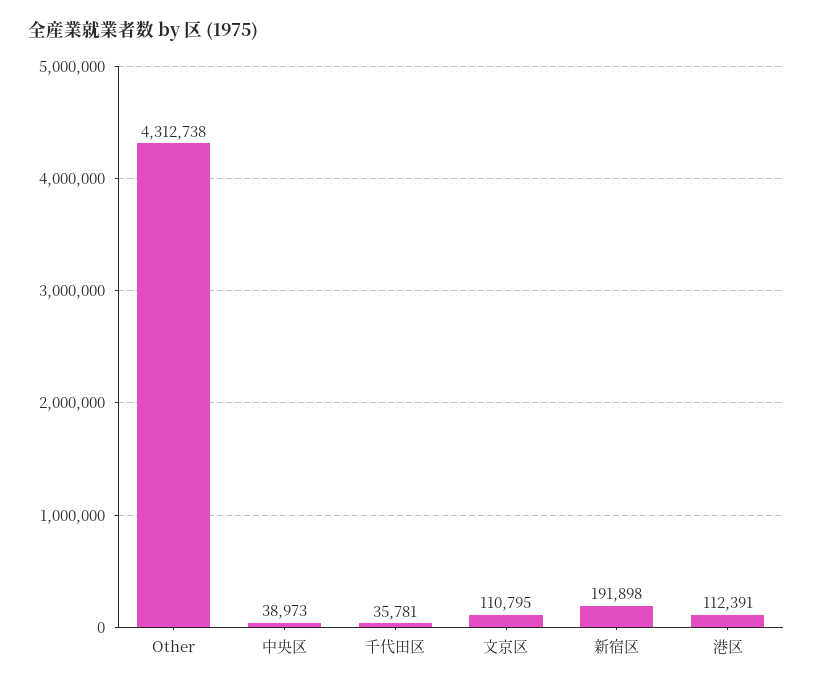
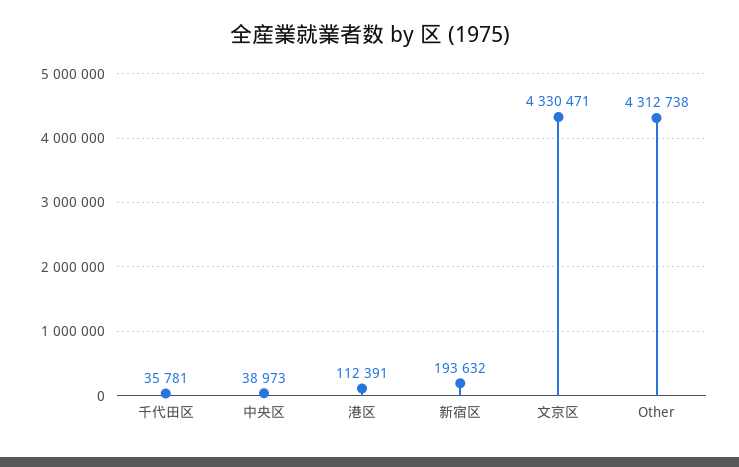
文京区: 110795 -> 4330471
新宿区: 191898 -> 193632

